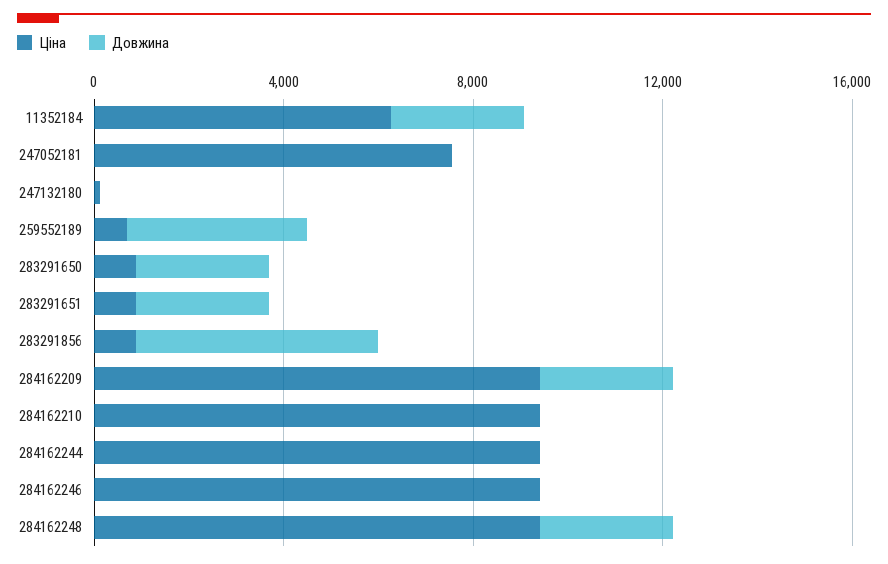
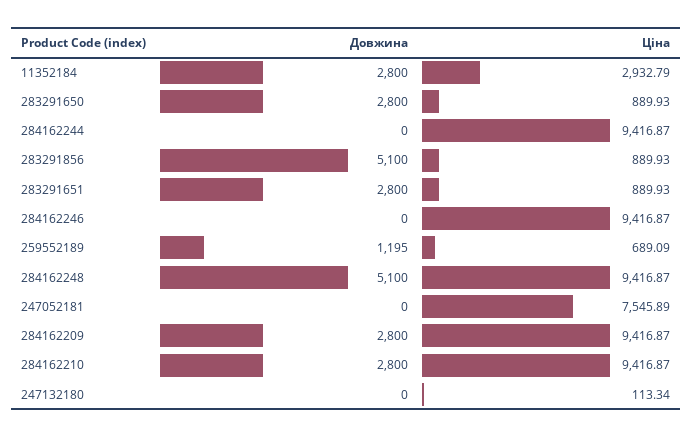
Ціна, 11352184: 6000 -> 2932.79
Довжина, 259552189: 4000 -> 1195
Довжина, 284162210: 0 -> 2800
Довжина, 284162248: 3000 -> 5100

